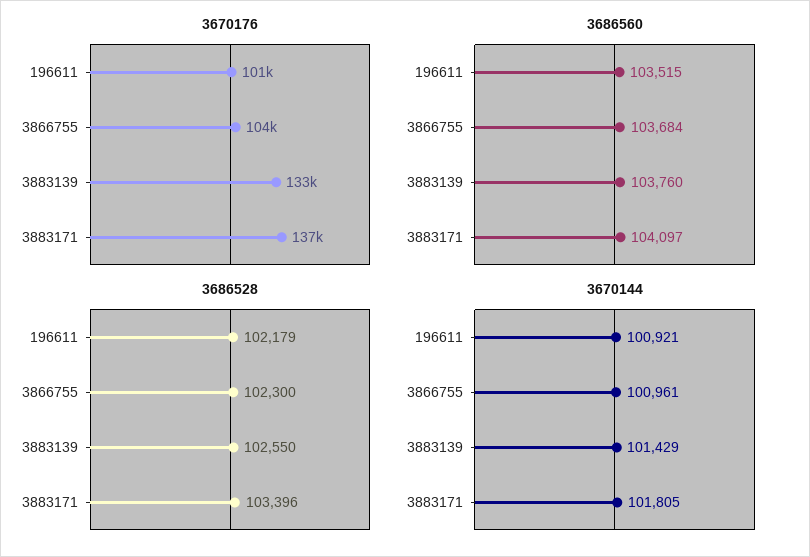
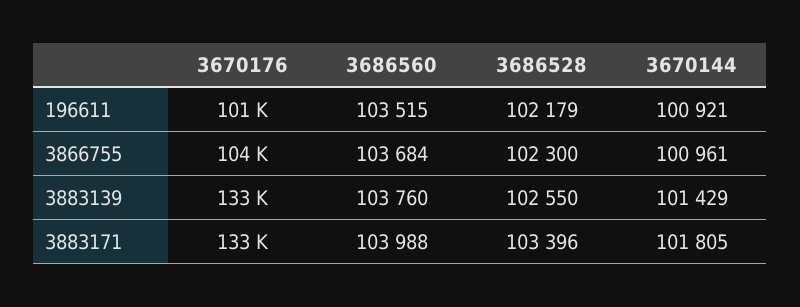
3670176, 3883171: 137000 -> 133000
3686560, 3883171: 104097 -> 103988

